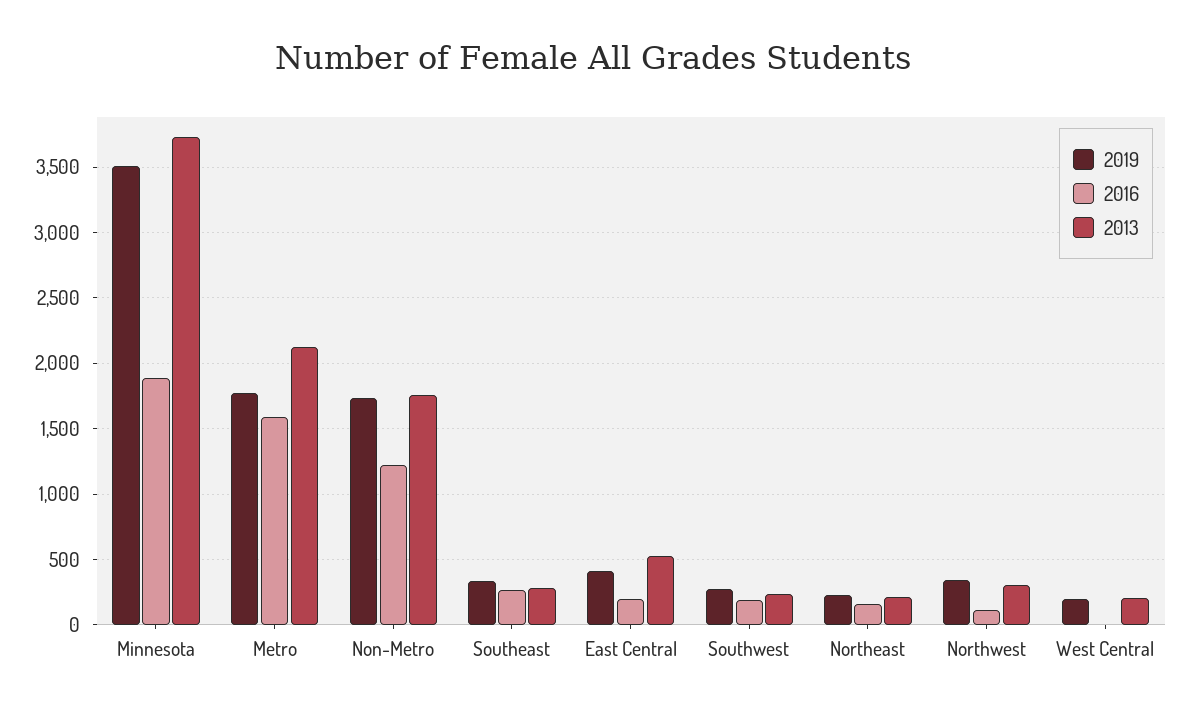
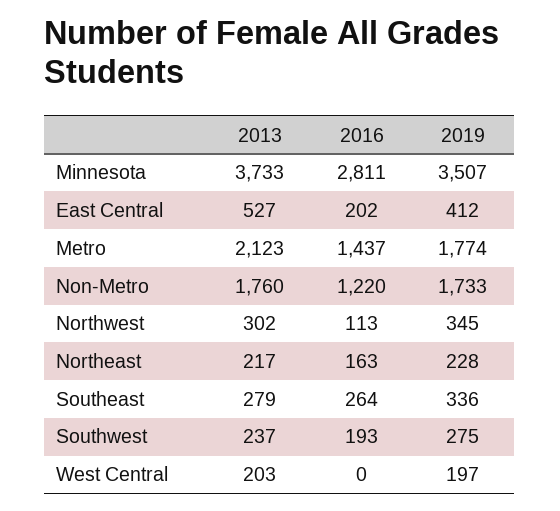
2016, Minnesota: 1900 -> 2811
2016, Metro: 1600 -> 1437

